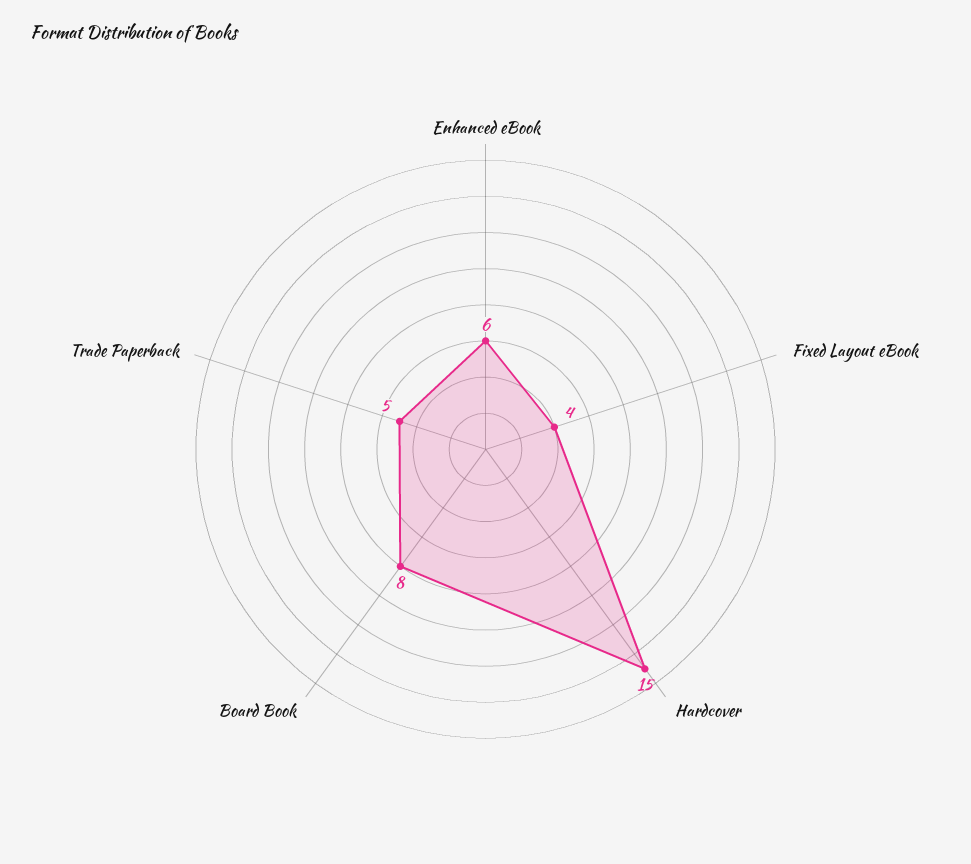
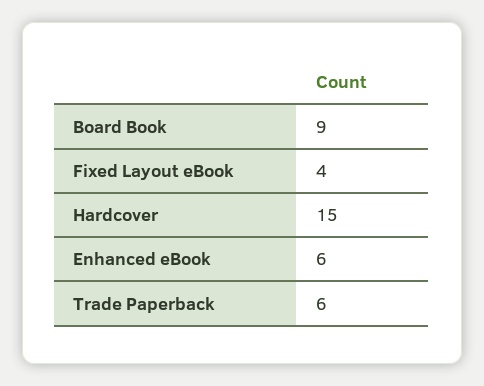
Board Book: 8 -> 9
Trade Paperback: 5 -> 6

